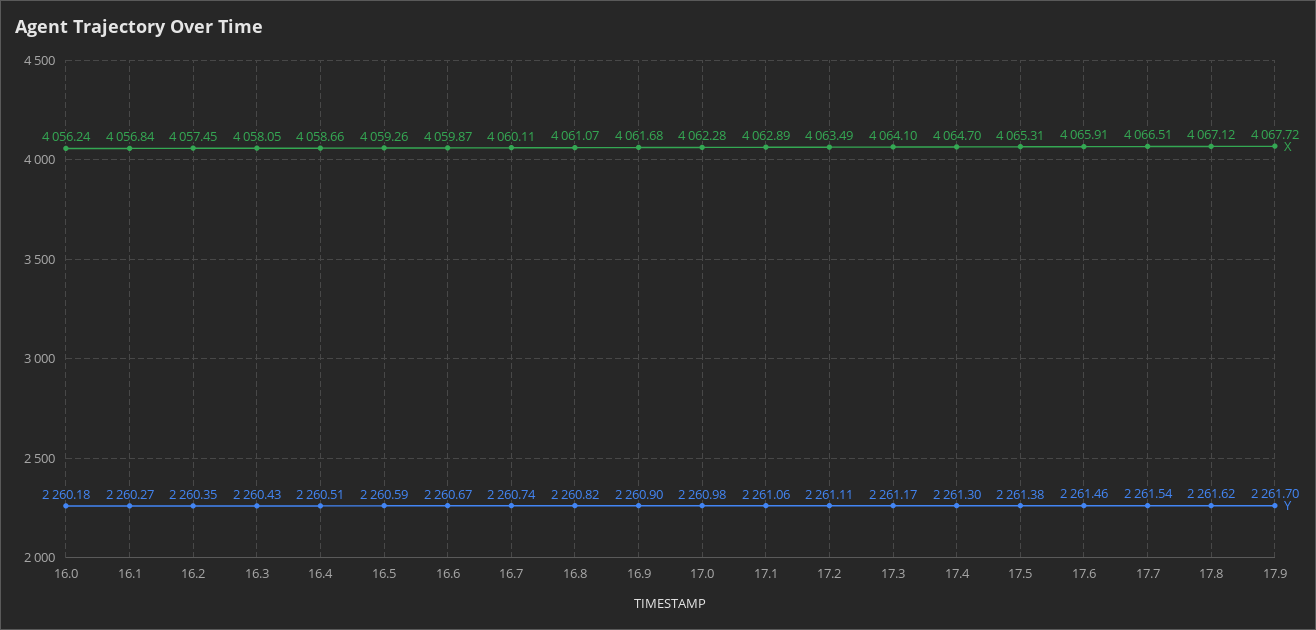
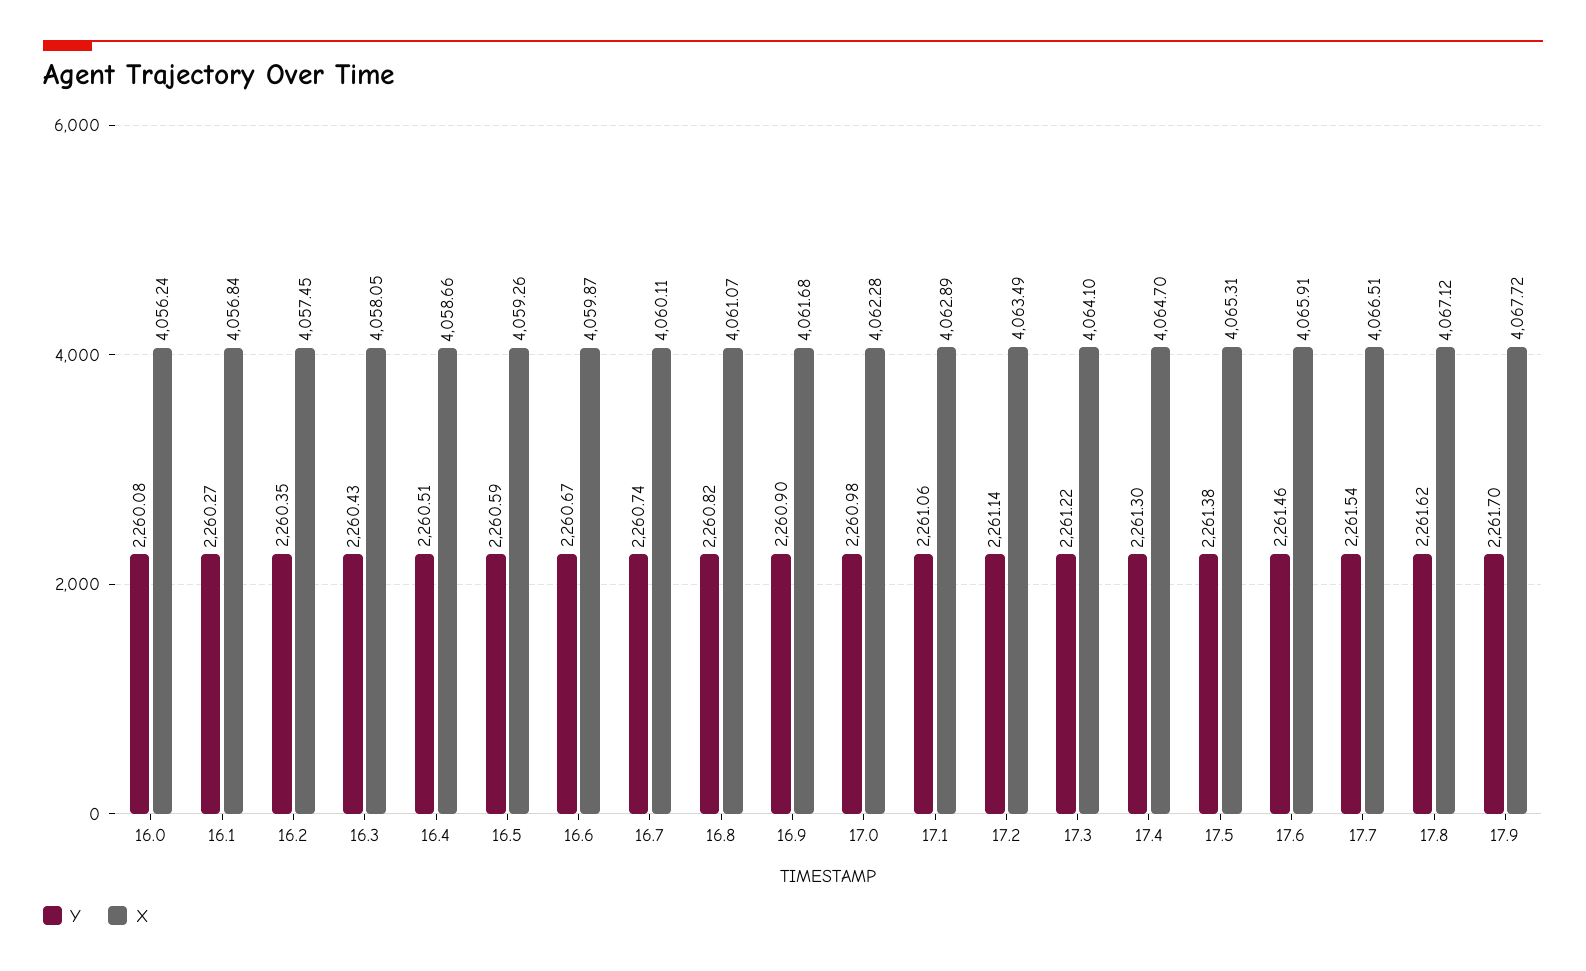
Y, 16.0: 2260.18 -> 2260.08
Y, 17.2: 2261.11 -> 2261.14
Y, 17.3: 2261.17 -> 2261.22

